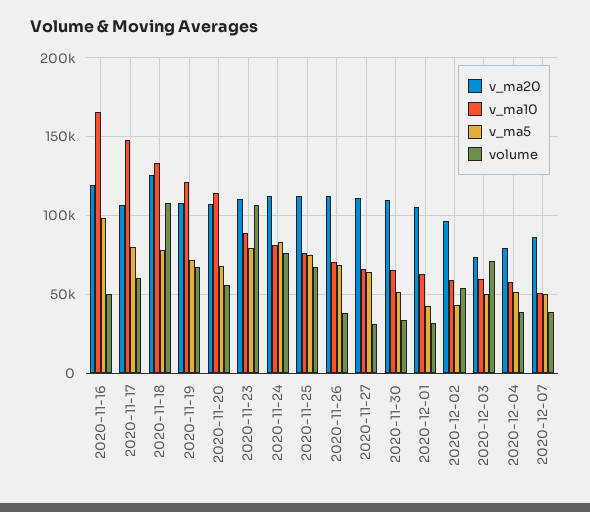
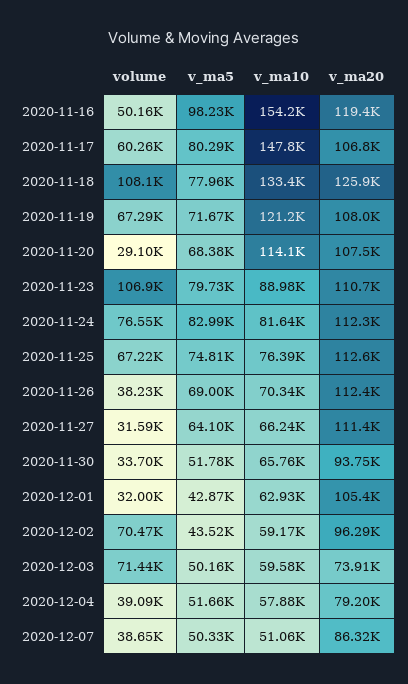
v_ma10, 2020-11-16: 165000 -> 154200
volume, 2020-11-20: 55000 -> 29100
v_ma20, 2020-11-30: 110000 -> 93750
volume, 2020-12-02: 55000 -> 70470

